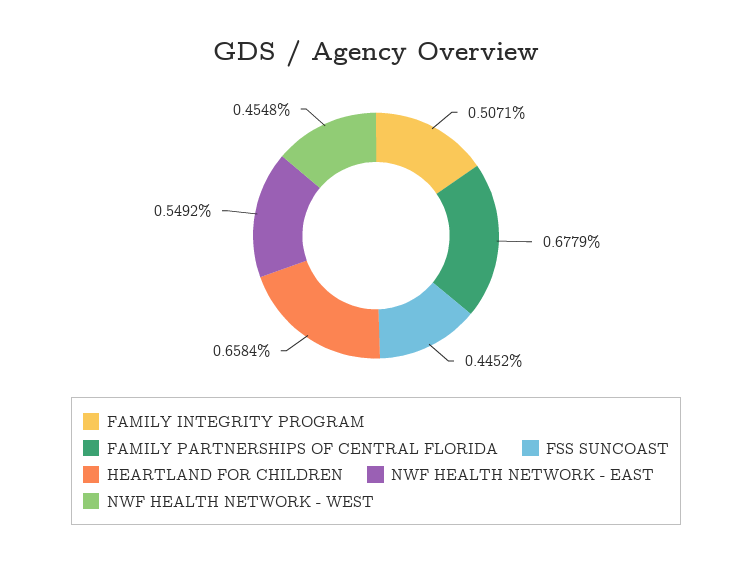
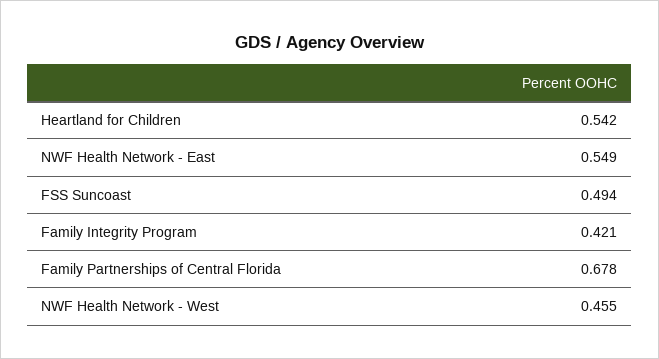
FAMILY INTEGRITY PROGRAM: 0.5071 -> 0.421
FSS SUNCOAST: 0.4452 -> 0.494
HEARTLAND FOR CHILDREN: 0.6584 -> 0.542

